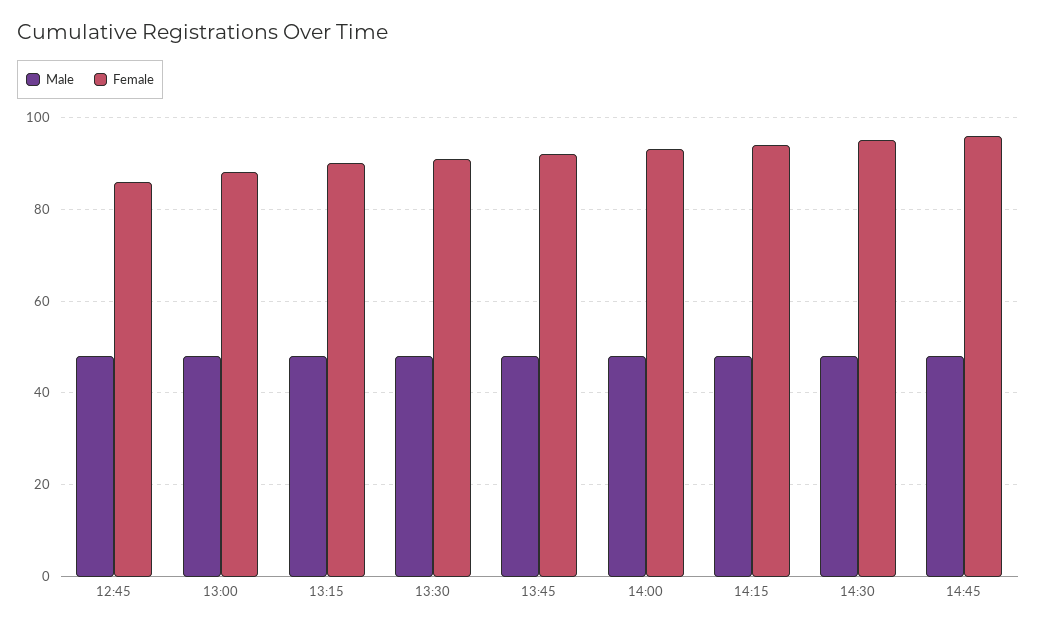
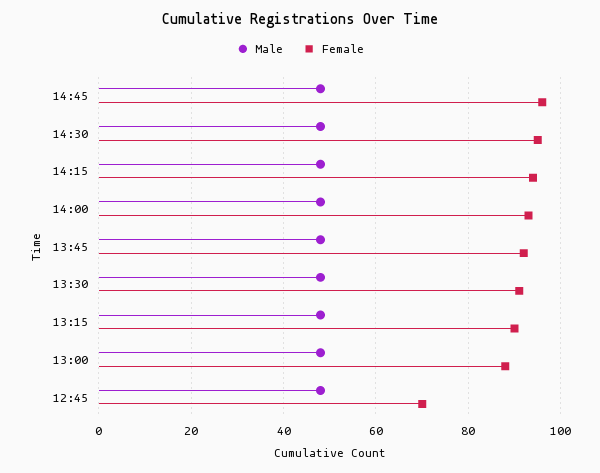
Female, 12:45: 85 -> 70

